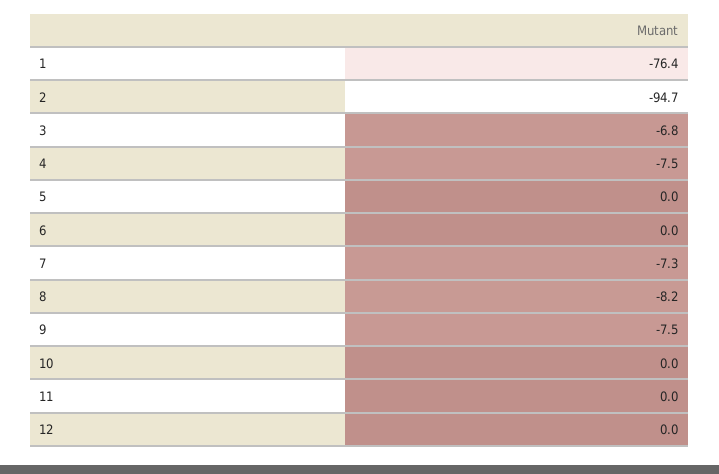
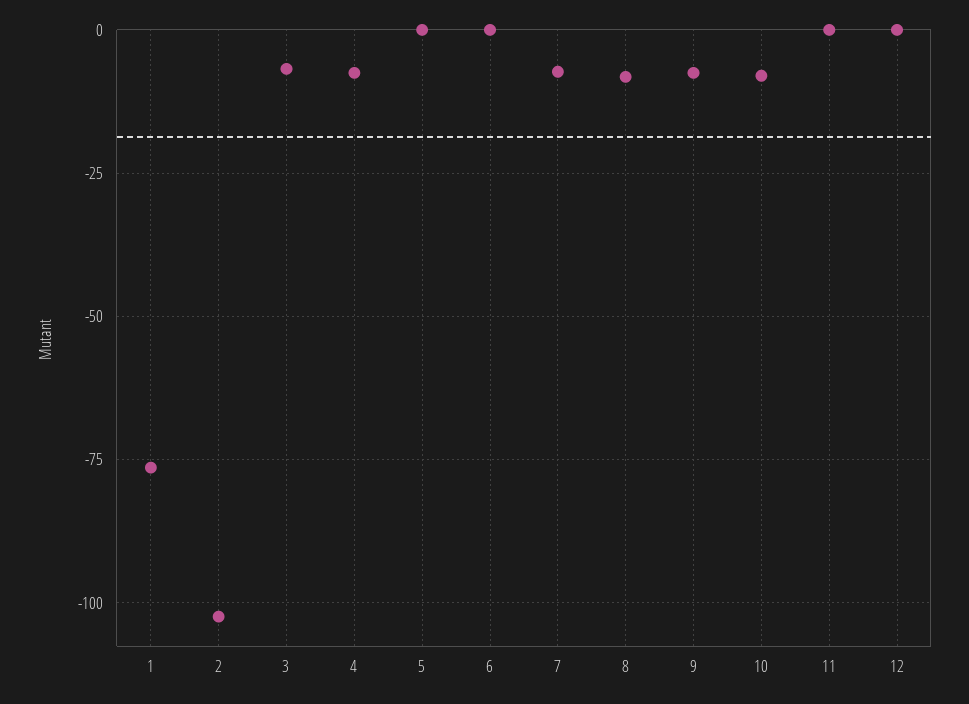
2: -94.7 -> -102.5
10: 0 -> -7.5

